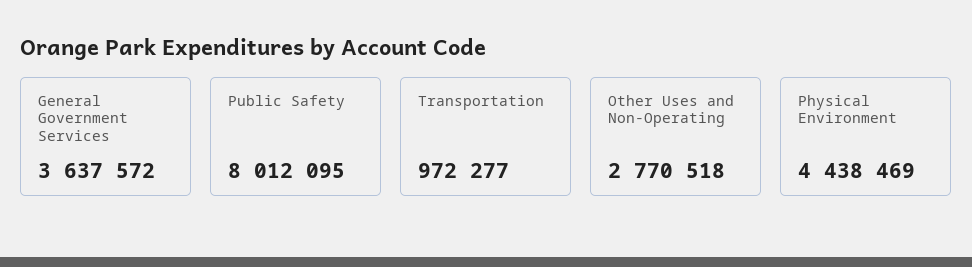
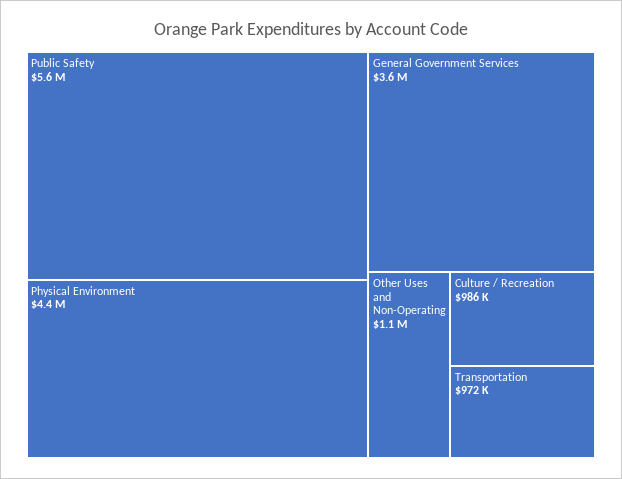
Public Safety: 8012095 -> 5600000
Other Uses and Non-Operating: 2770518 -> 1100000
Culture / Recreation: none -> 986000

